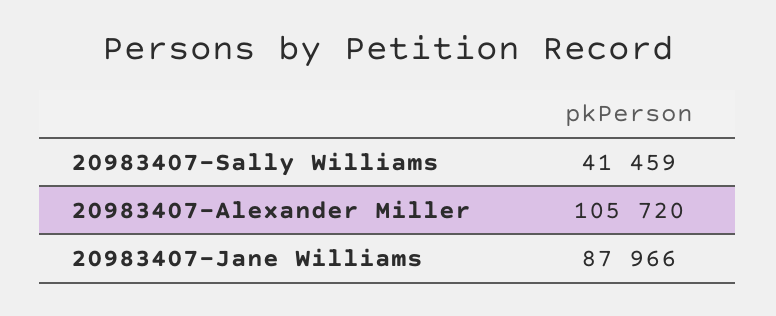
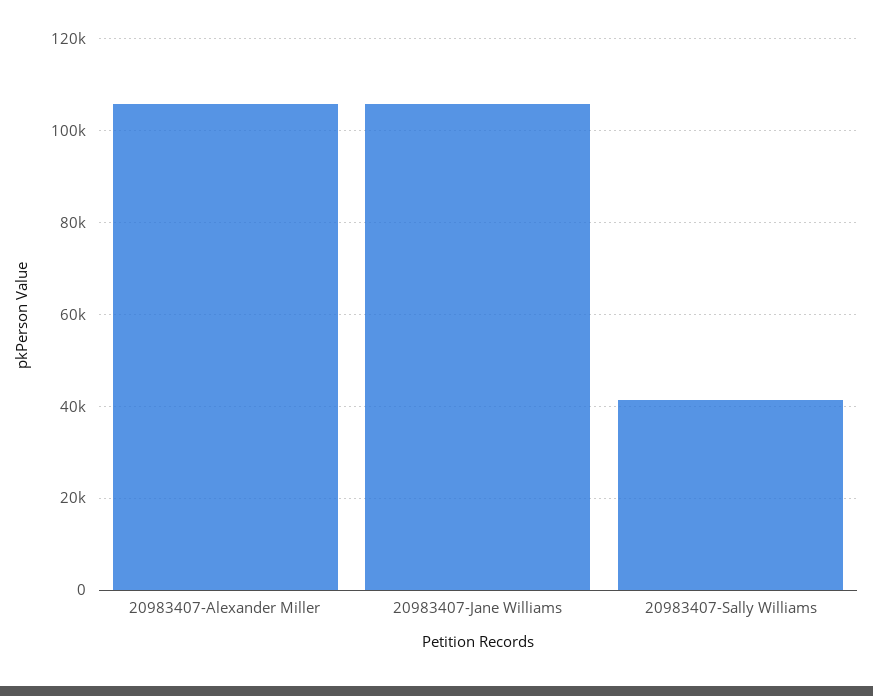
20983407-Jane Williams: 87966 -> 106000

